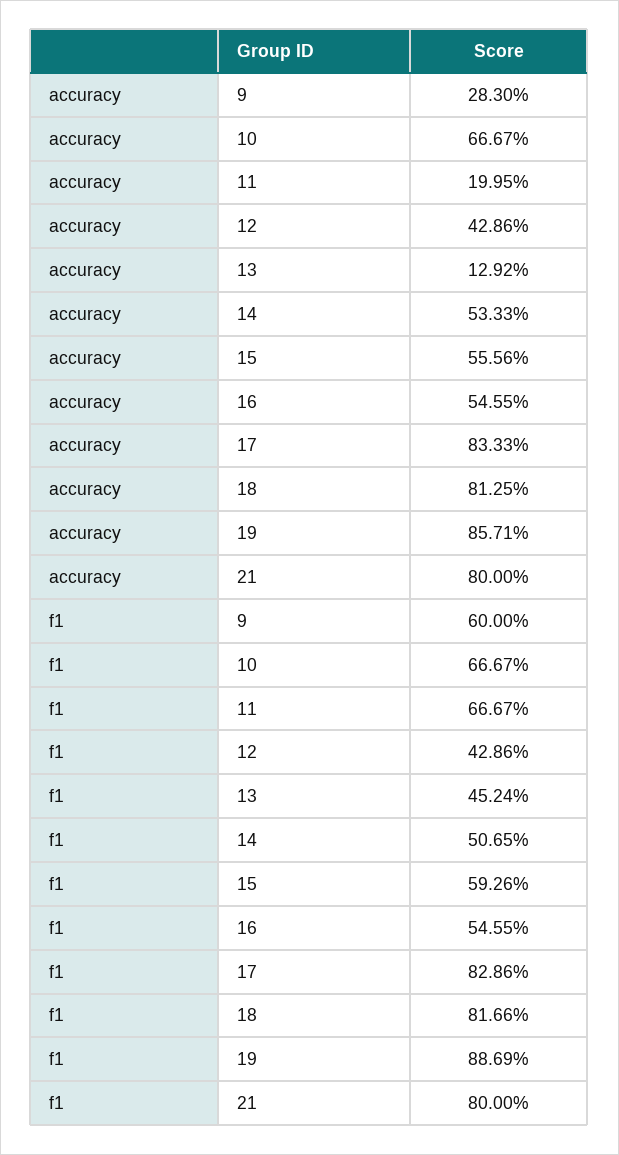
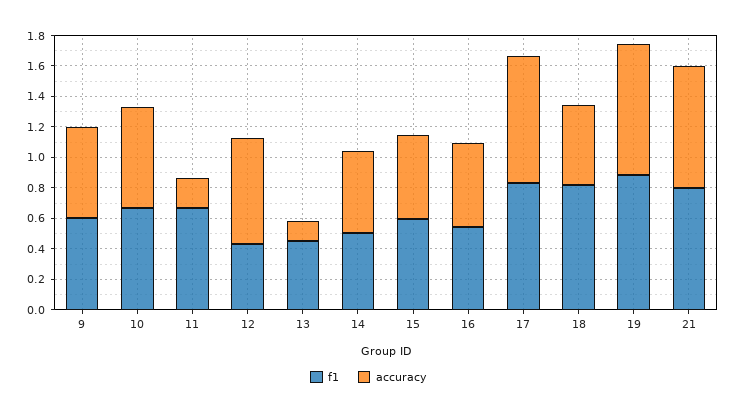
accuracy, 9: 0.283 -> 0.6
accuracy, 12: 0.4286 -> 0.7
accuracy, 18: 0.8125 -> 0.5

